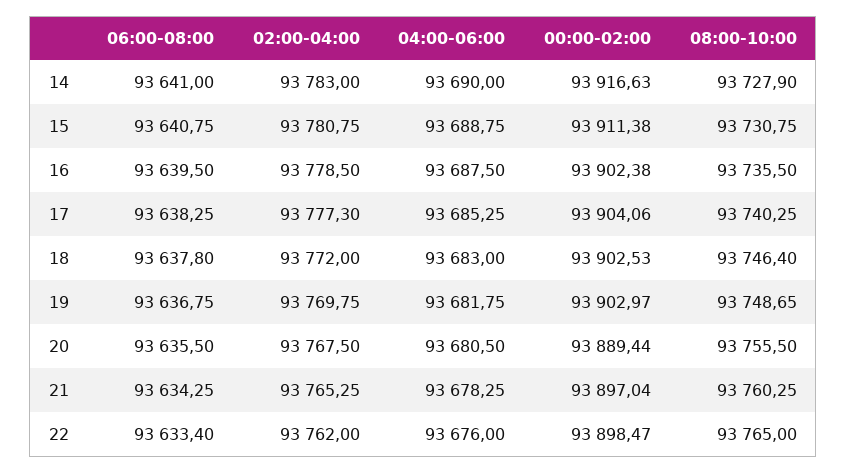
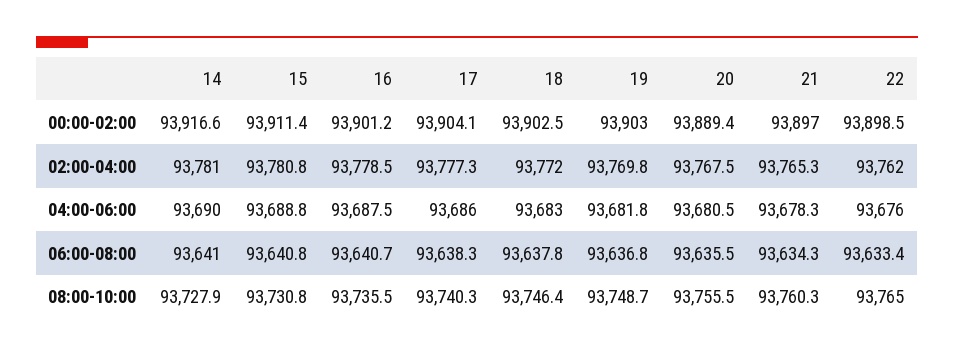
02:00-04:00, 14: 93783 -> 93781
06:00-08:00, 16: 93639.5 -> 93640.7
00:00-02:00, 16: 93902.38 -> 93901.2
04:00-06:00, 17: 93685.25 -> 93686

